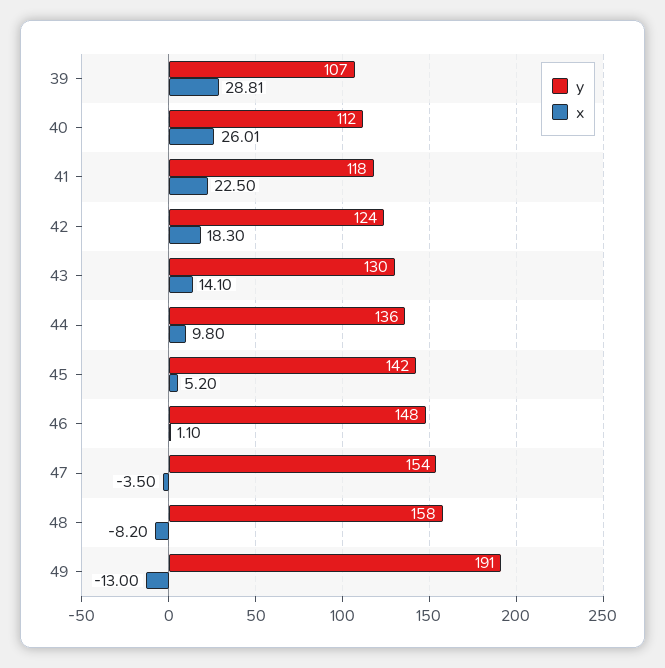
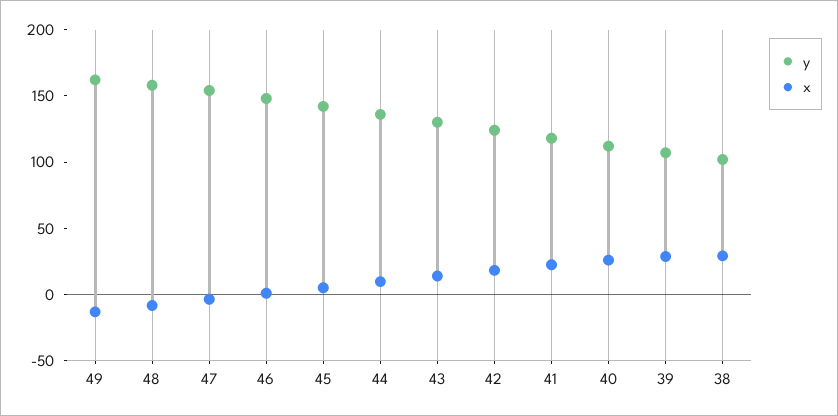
y, 49: 191 -> 160
y, 38: none -> 100
x, 38: none -> 30

